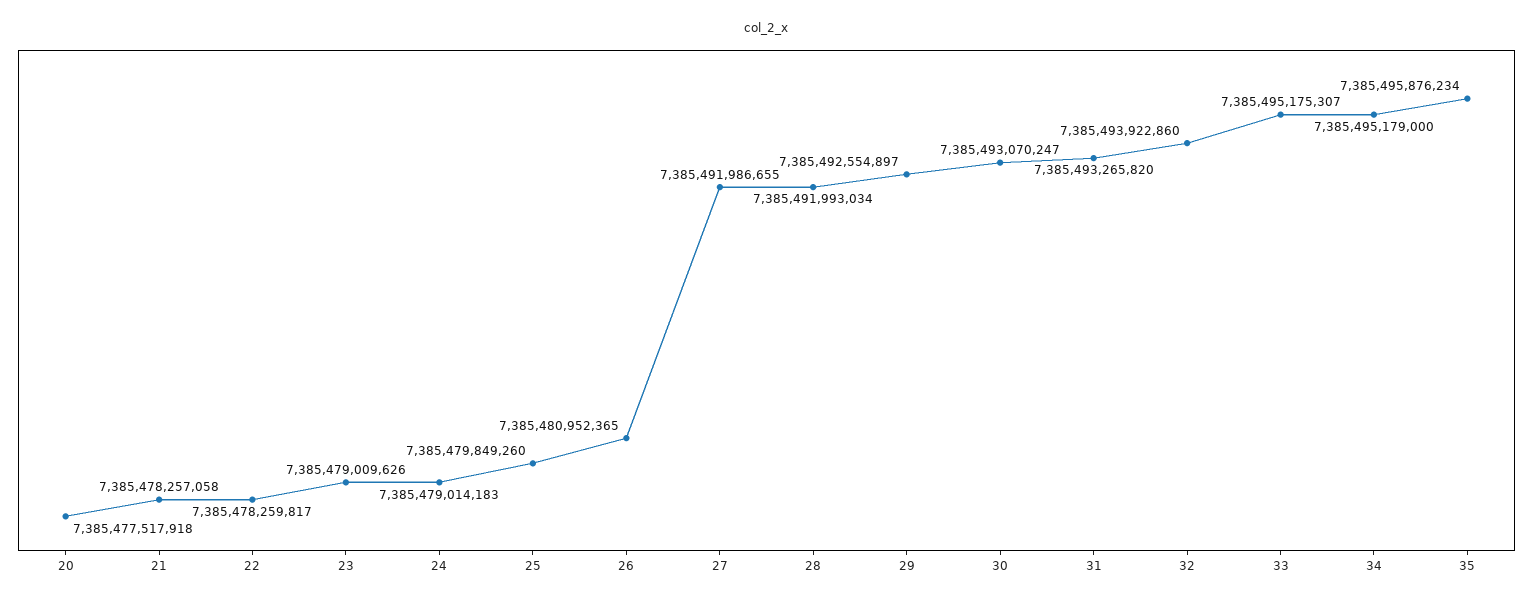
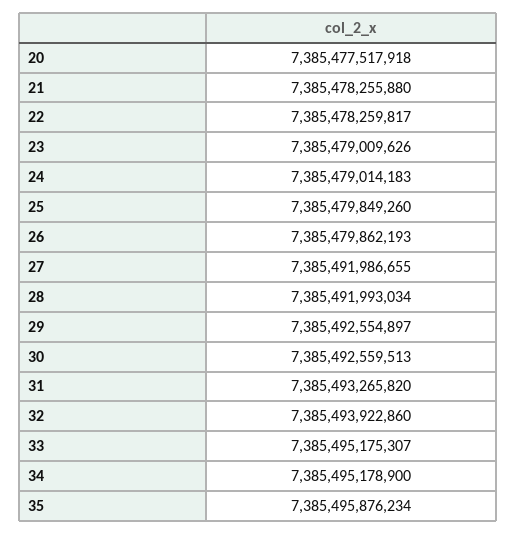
21: 7385478257058 -> 7385478255880
26: 7385480952365 -> 7385479862193
30: 7385493070247 -> 7385492559513
34: 7385495179000 -> 7385495178900

